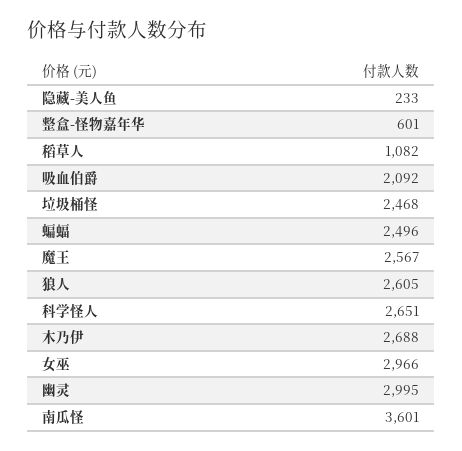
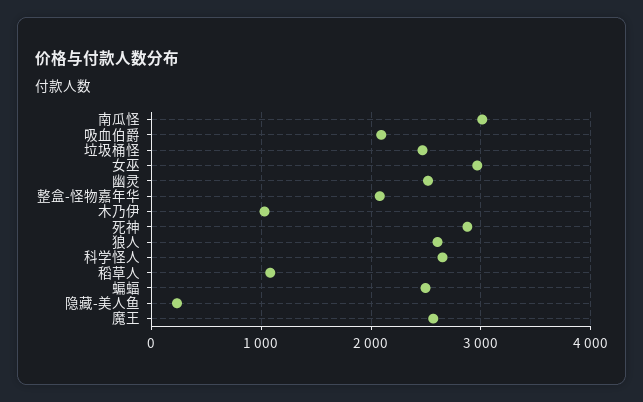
整盒-怪物嘉年华: 601 -> 2100
木乃伊: 2688 -> 1000
幽灵: 2995 -> 2500
南瓜怪: 3601 -> 3000
死神: none -> 2900

